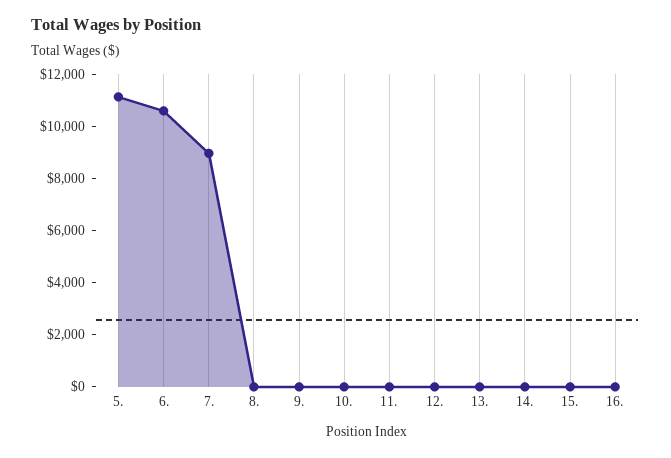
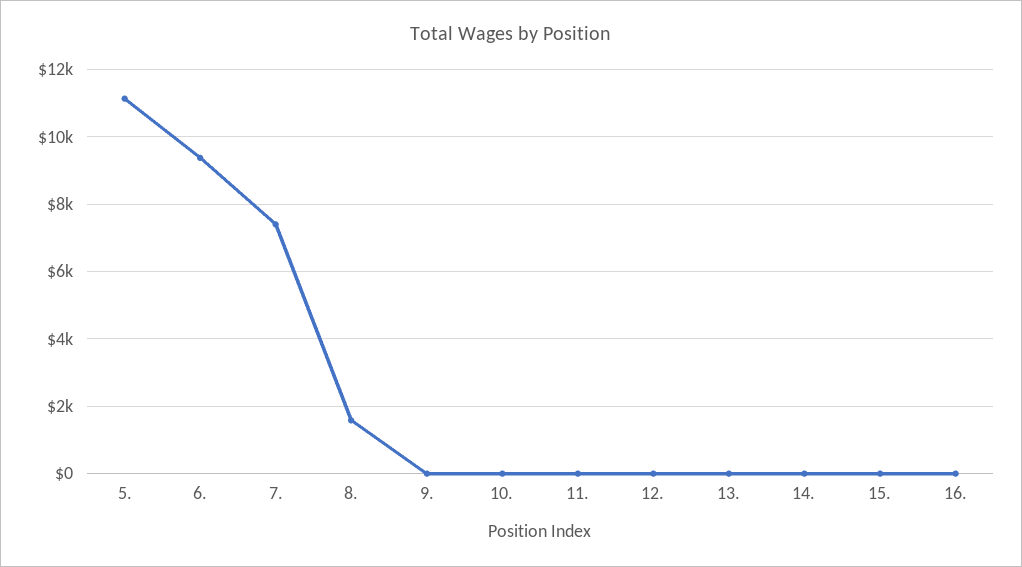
6.: 10500 -> 9400
7.: 9000 -> 7400
8.: 0 -> 1600

